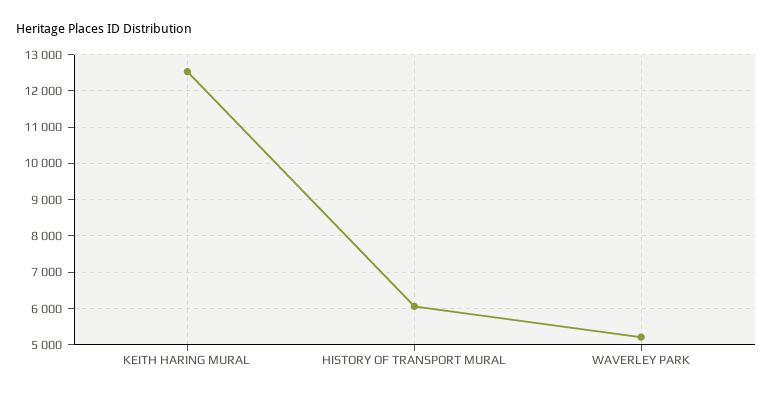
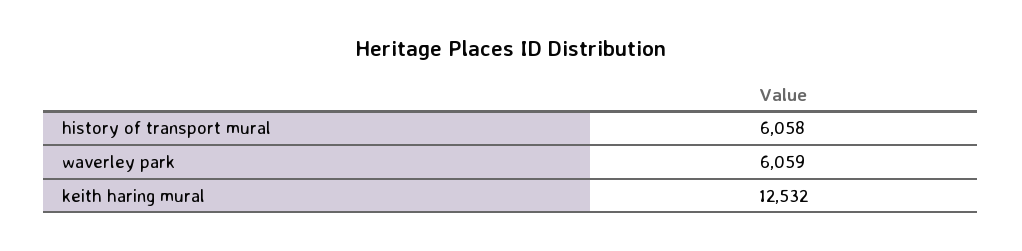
WAVERLEY PARK: 5200 -> 6059

